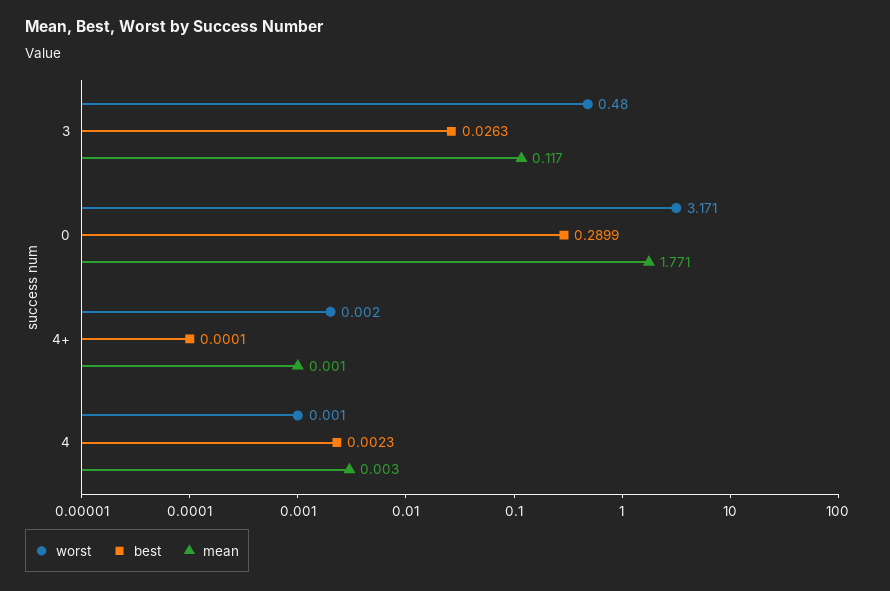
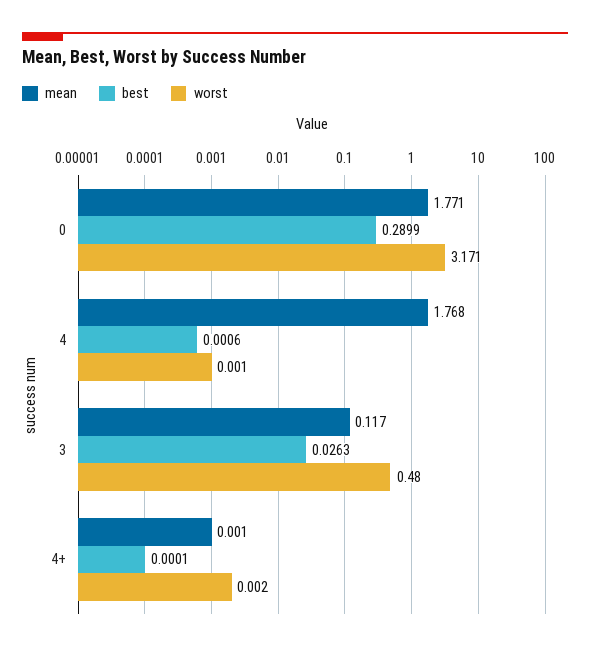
best, 4: 0.0023 -> 0.0006
mean, 4: 0.003 -> 1.768

